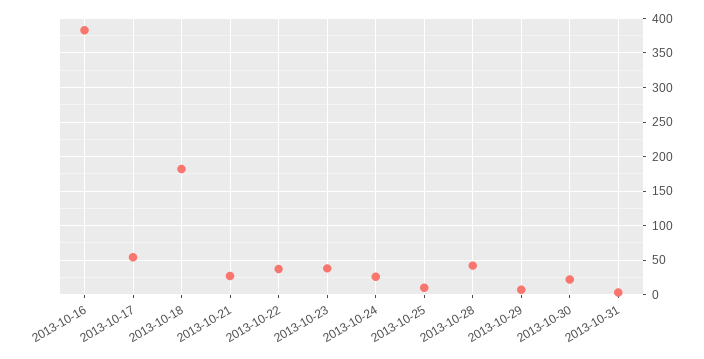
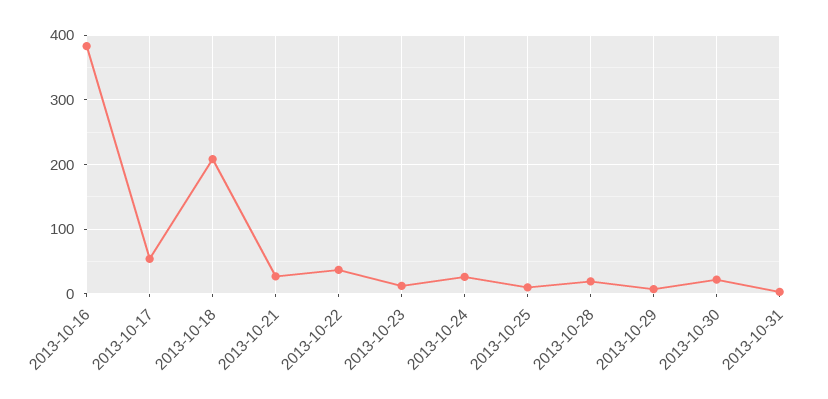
2013-10-18: 180 -> 210
2013-10-23: 40 -> 10
2013-10-28: 40 -> 20

